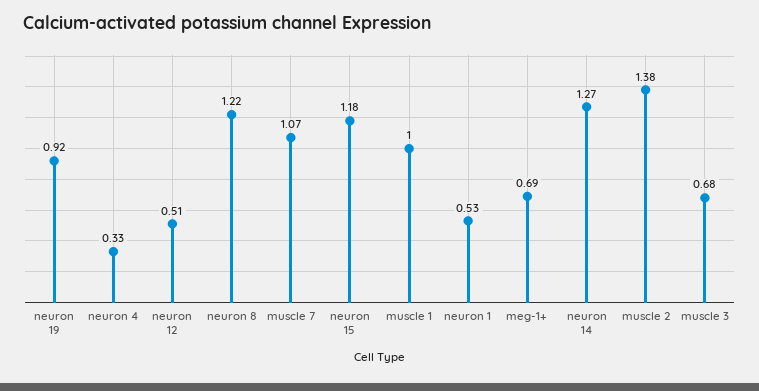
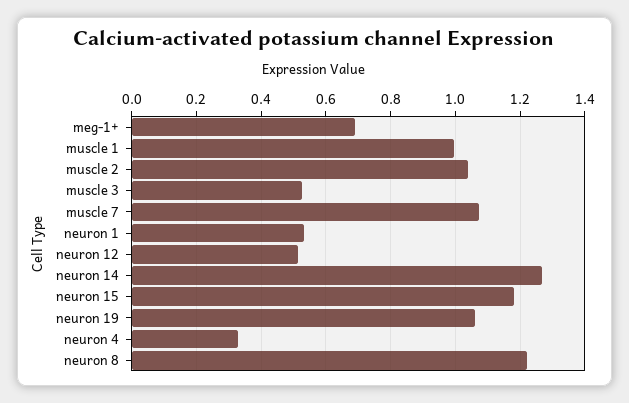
neuron 19: 0.92 -> 1.06
muscle 2: 1.38 -> 1.04
muscle 3: 0.68 -> 0.52

